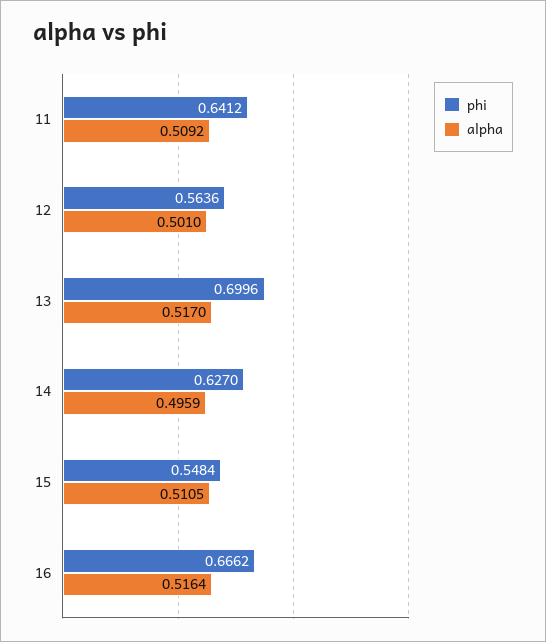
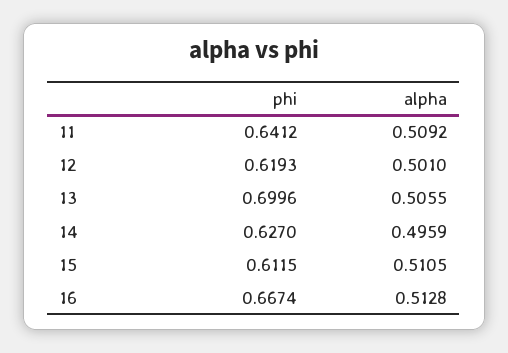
phi, 12: 0.5636 -> 0.6193
alpha, 13: 0.517 -> 0.5055
phi, 15: 0.5484 -> 0.6115
phi, 16: 0.6662 -> 0.6674
alpha, 16: 0.5164 -> 0.5128

